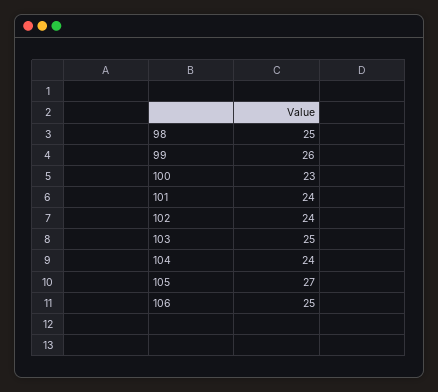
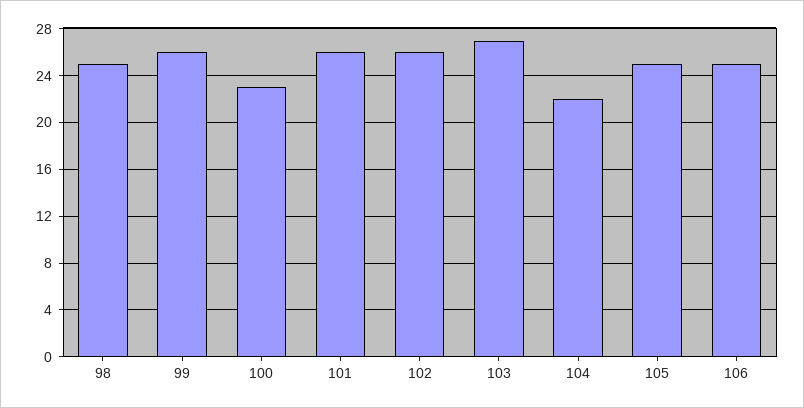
101: 24 -> 26
102: 24 -> 26
103: 25 -> 27
104: 24 -> 22
105: 27 -> 25

